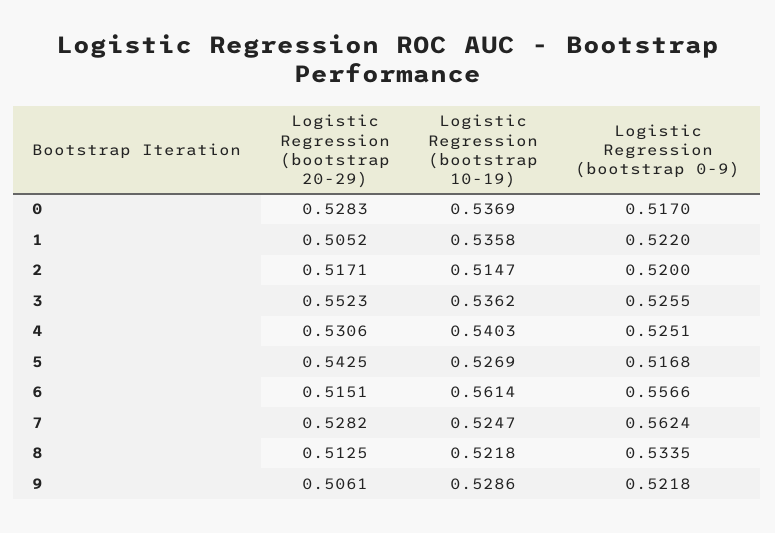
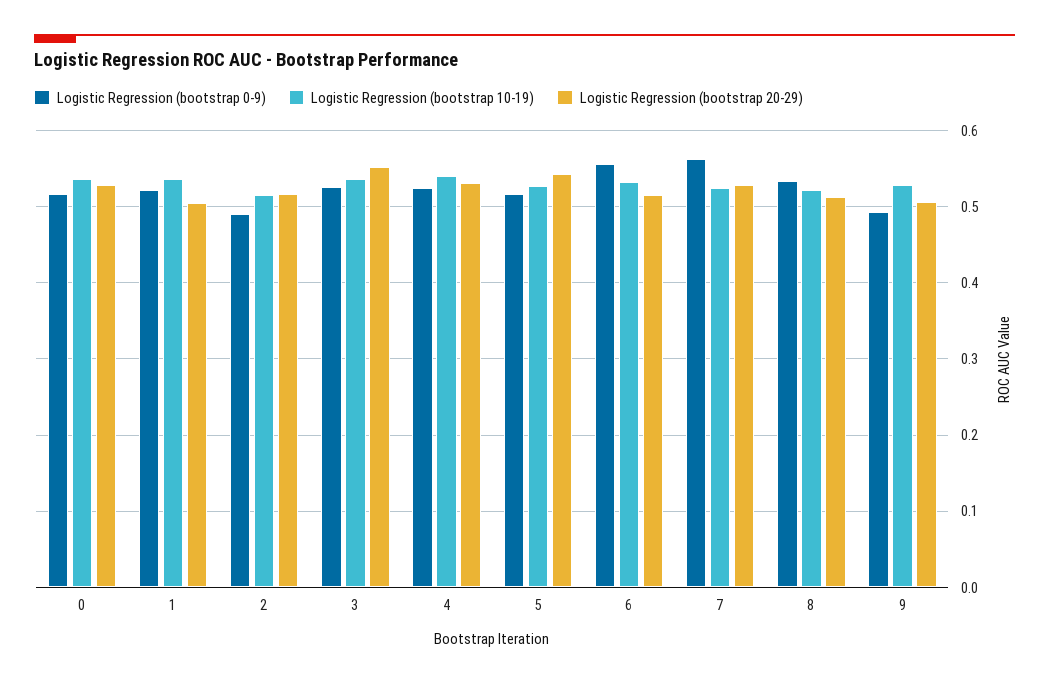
Logistic Regression (bootstrap 0-9), 2: 0.52 -> 0.49
Logistic Regression (bootstrap 10-19), 6: 0.5614 -> 0.53
Logistic Regression (bootstrap 0-9), 9: 0.5218 -> 0.49

